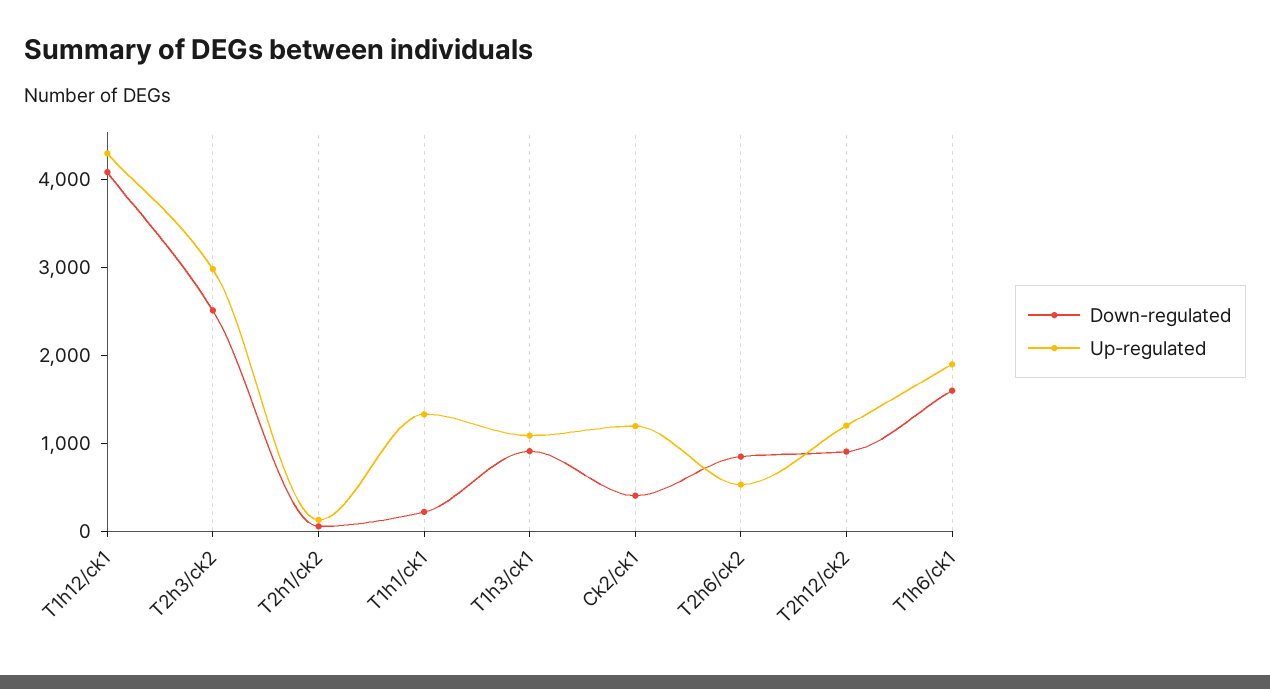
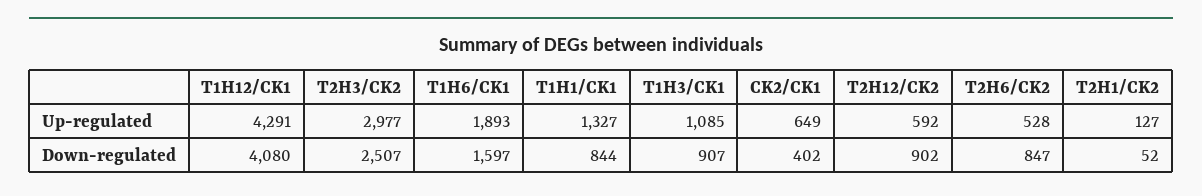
Down-regulated, T1h1/ck1: 200 -> 844
Up-regulated, Ck2/ck1: 1200 -> 649
Up-regulated, T2h12/ck2: 1200 -> 592

